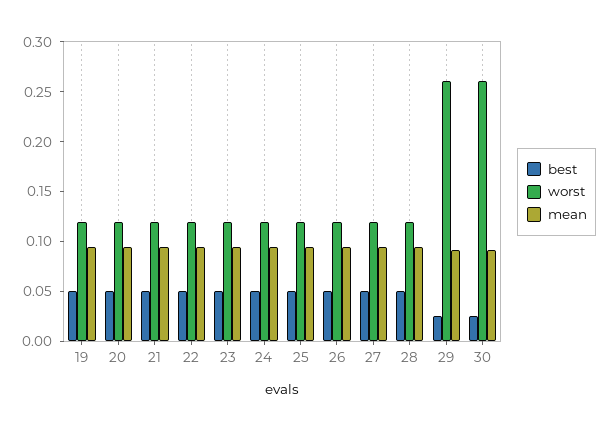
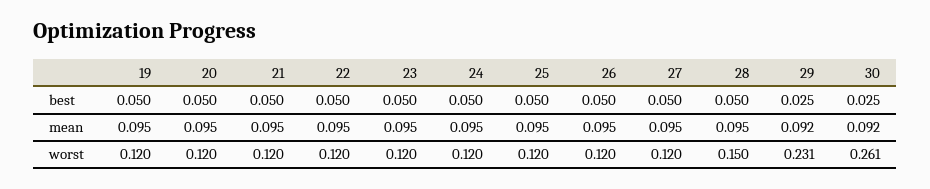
worst, 28: 0.12 -> 0.15
worst, 29: 0.26 -> 0.231

